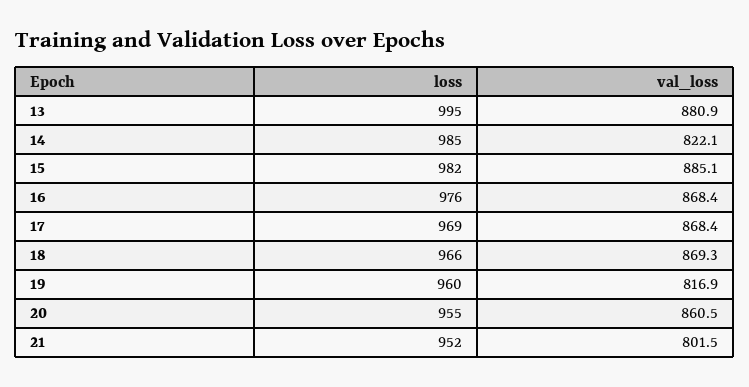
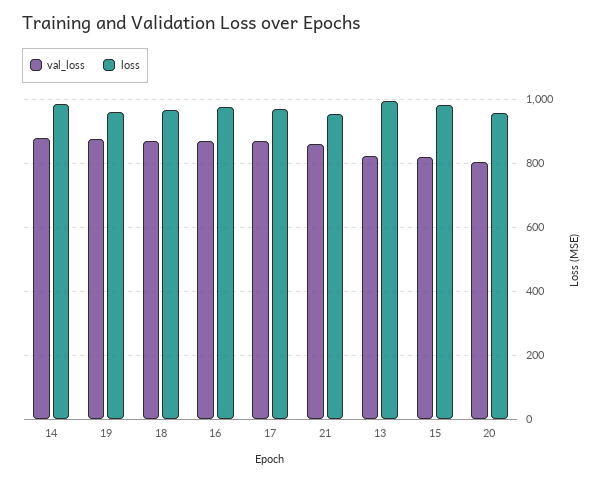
val_loss, 13: 880.9 -> 820
val_loss, 14: 822.1 -> 880
val_loss, 15: 885.1 -> 820
val_loss, 19: 816.9 -> 880
val_loss, 20: 860.5 -> 800
val_loss, 21: 801.5 -> 860

